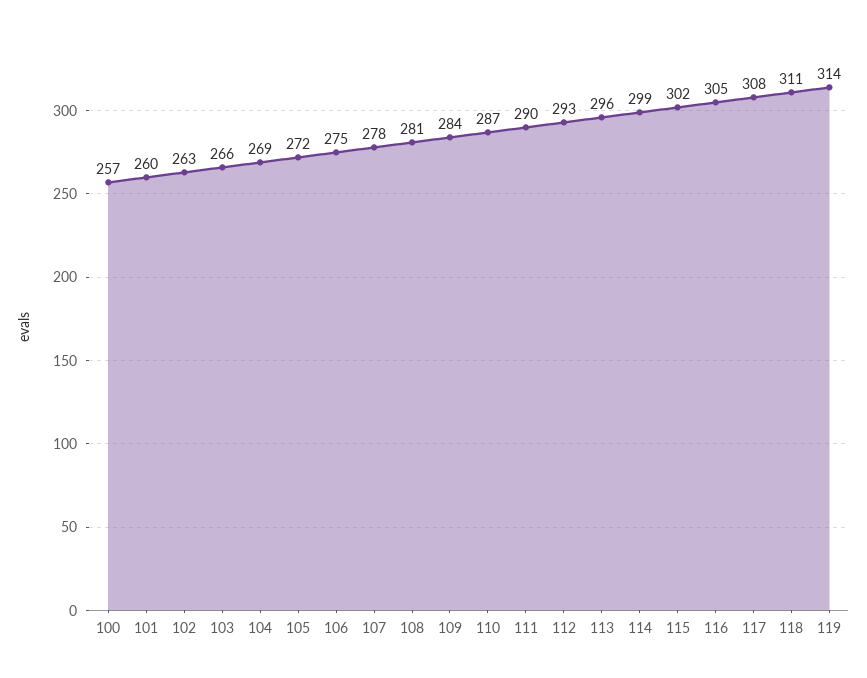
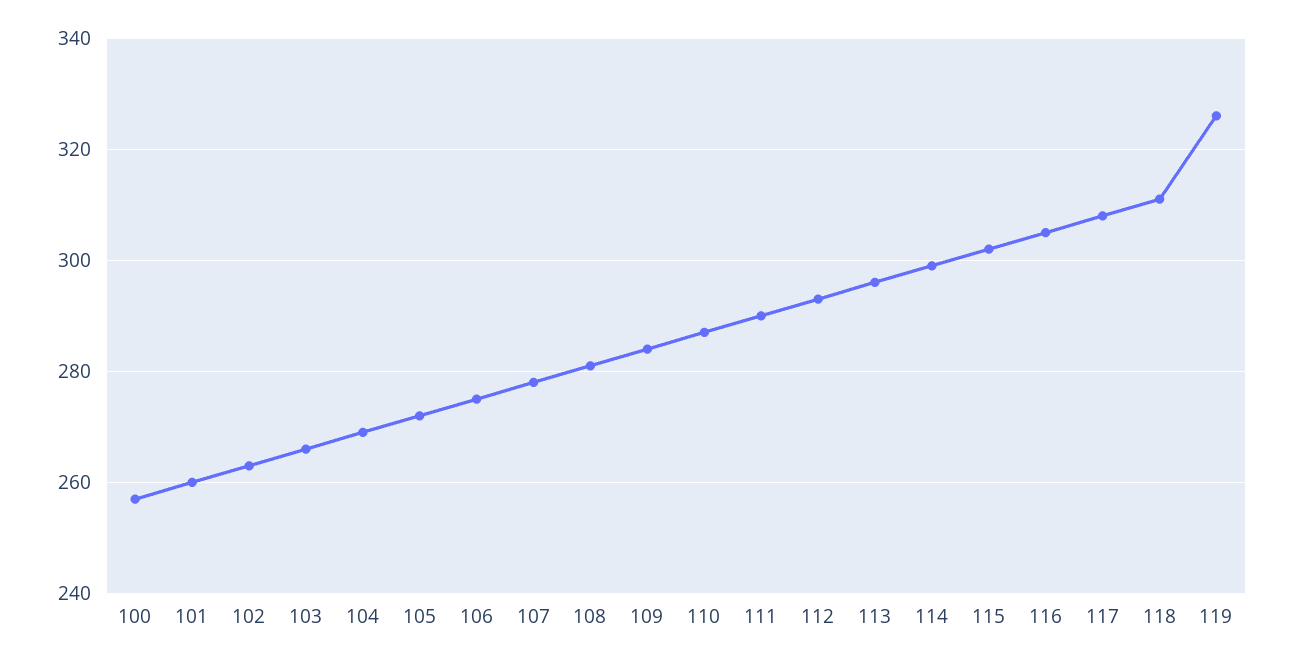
119: 314 -> 325

